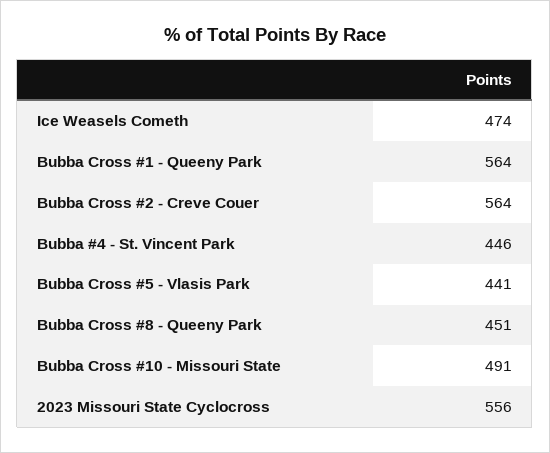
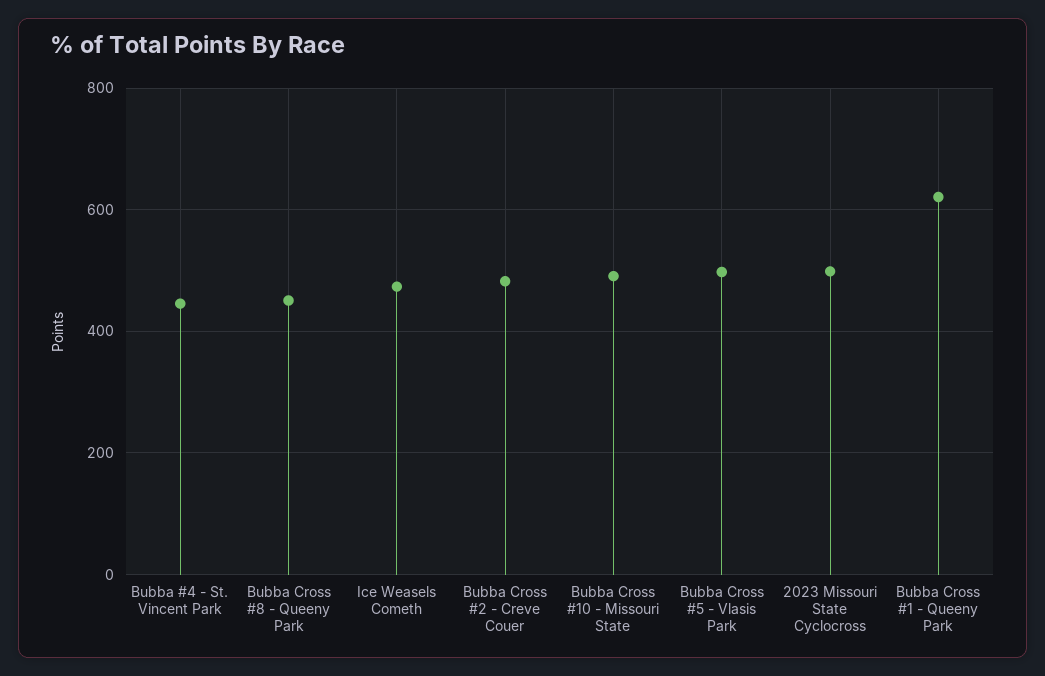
Bubba Cross #1 - Queeny Park: 564 -> 620
Bubba Cross #2 - Creve Couer: 564 -> 480
Bubba Cross #5 - Vlasis Park: 441 -> 500
2023 Missouri State Cyclocross: 556 -> 500

